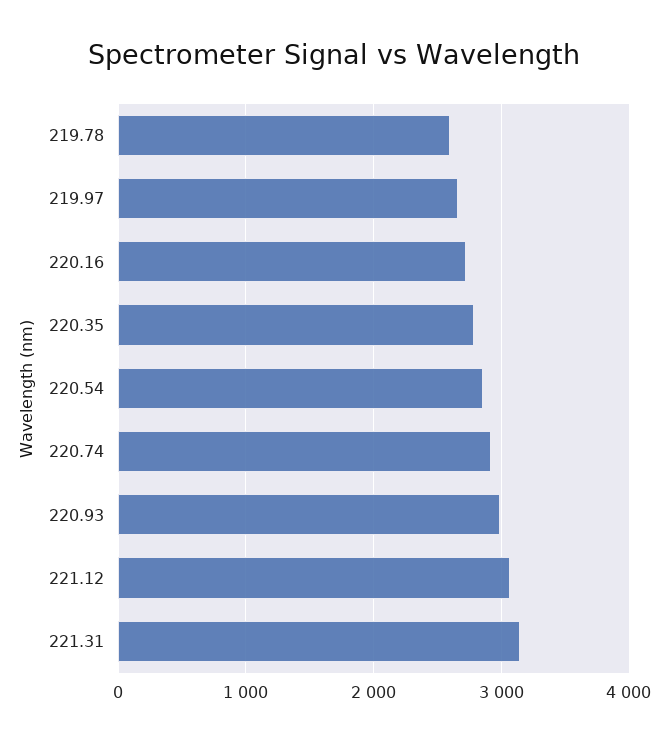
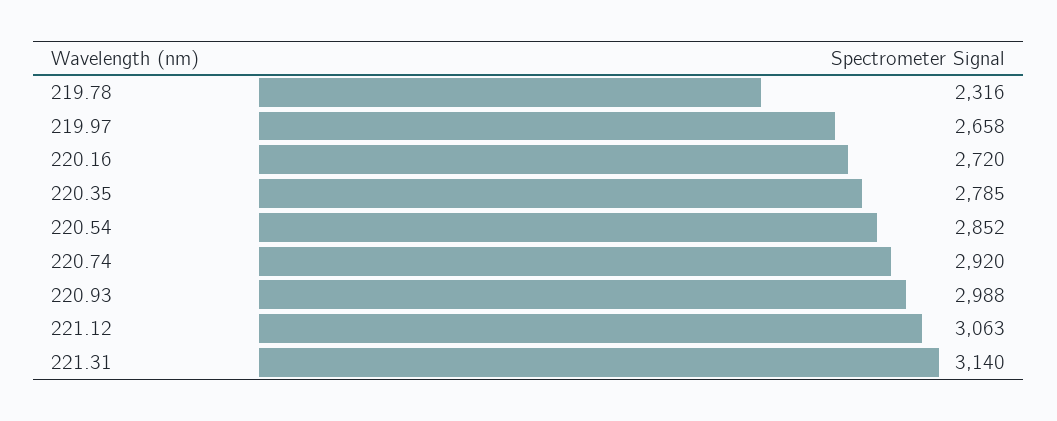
219.78: 2600 -> 2316

